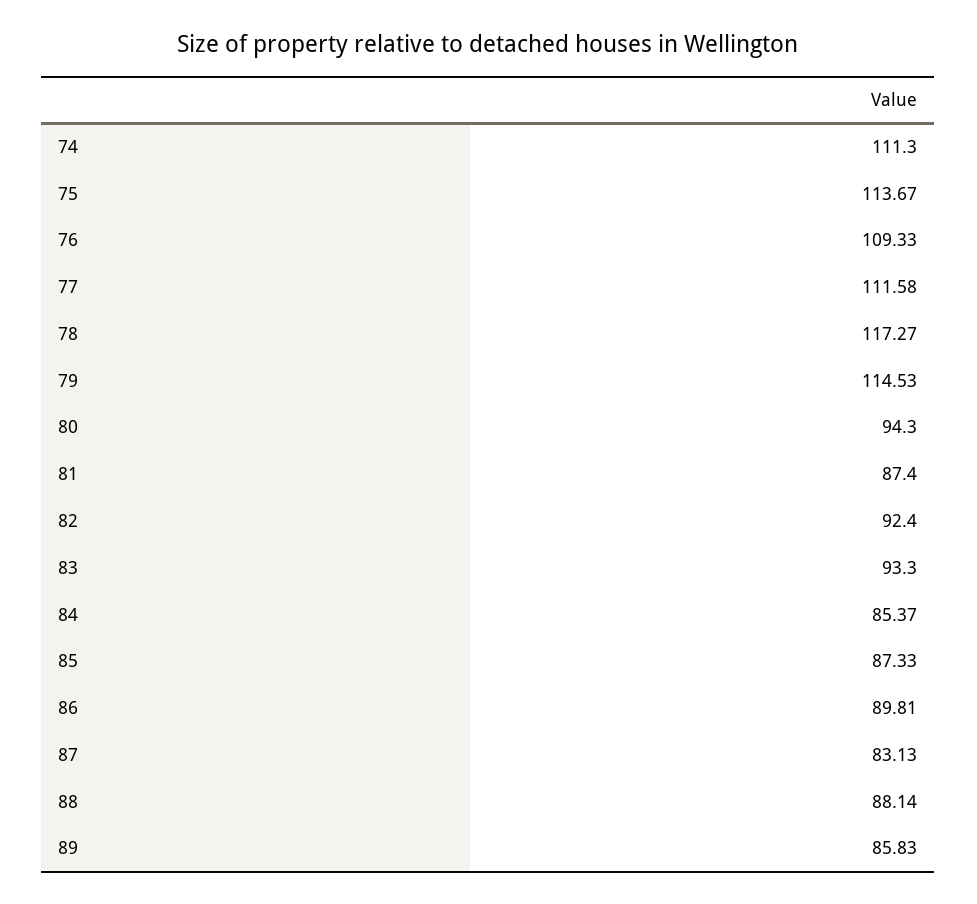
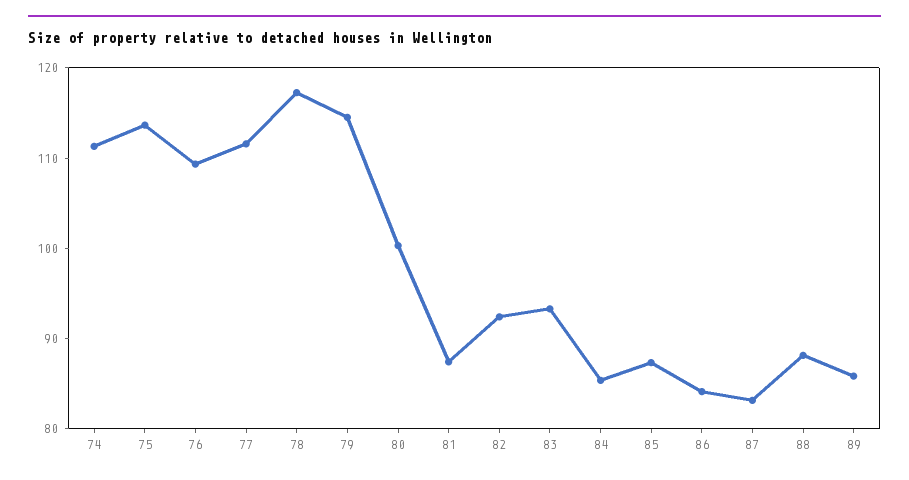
80: 94.3 -> 100
86: 89.81 -> 84

